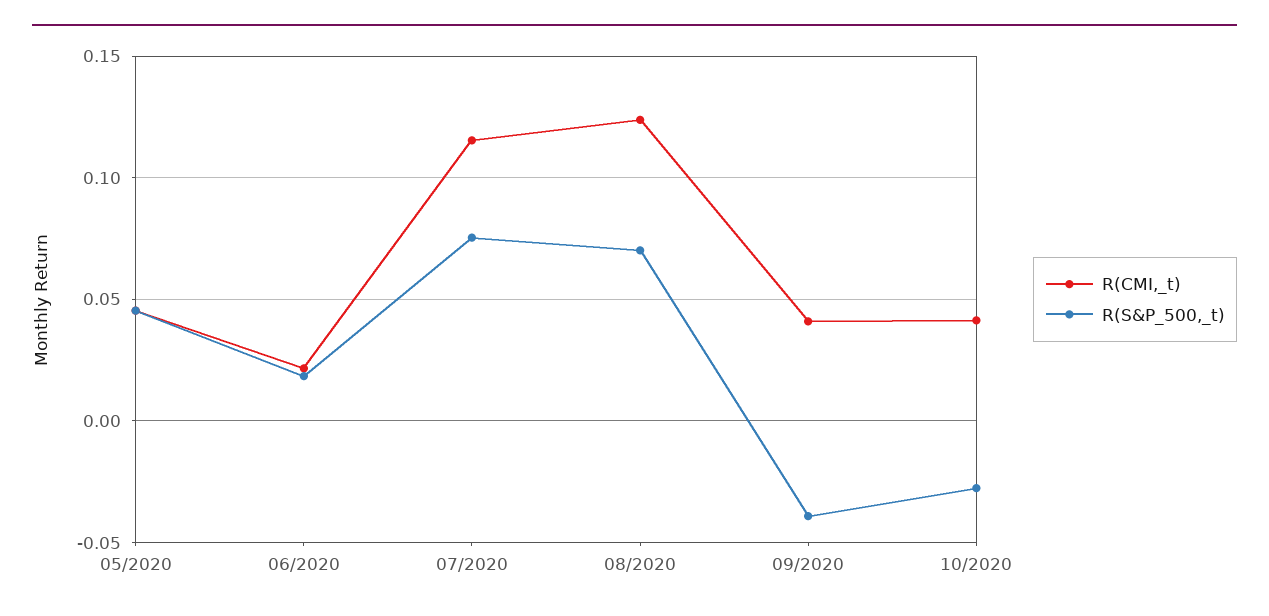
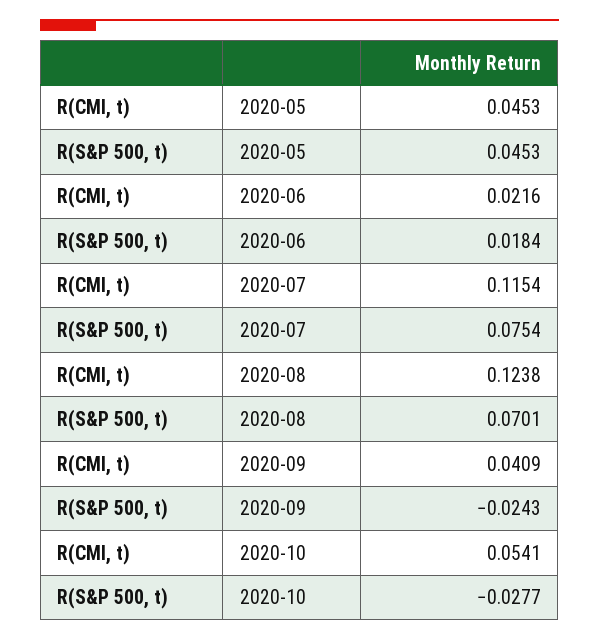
R(S&P_500,_t), 09/2020: -0.04 -> -0.0243
R(CMI,_t), 10/2020: 0.04 -> 0.0541

